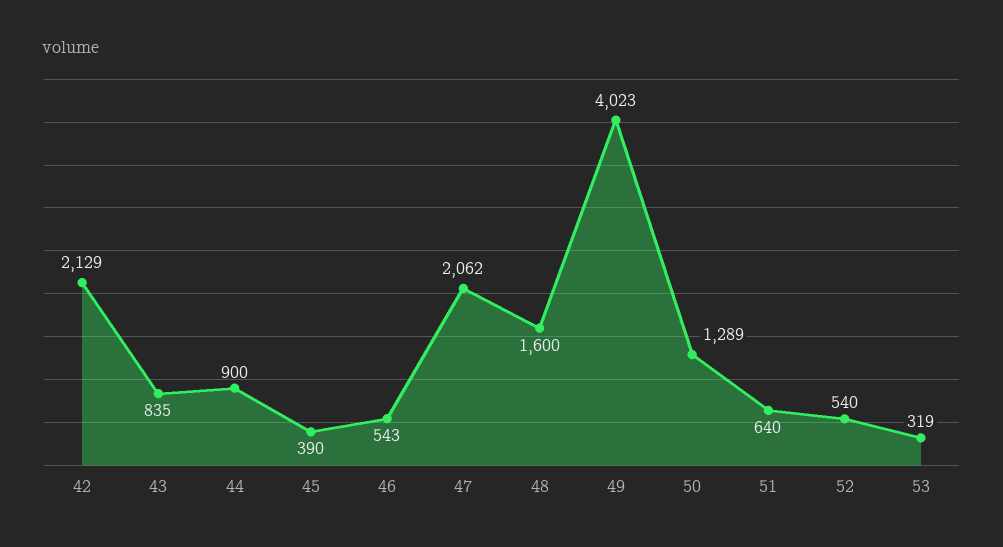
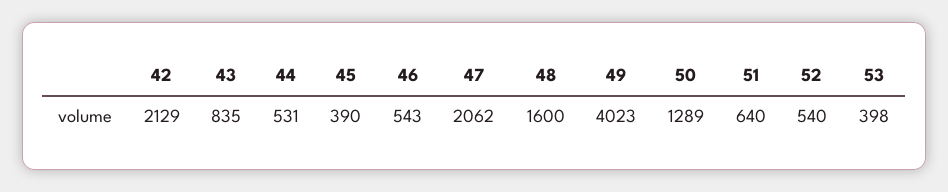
44: 900 -> 531
53: 319 -> 398

